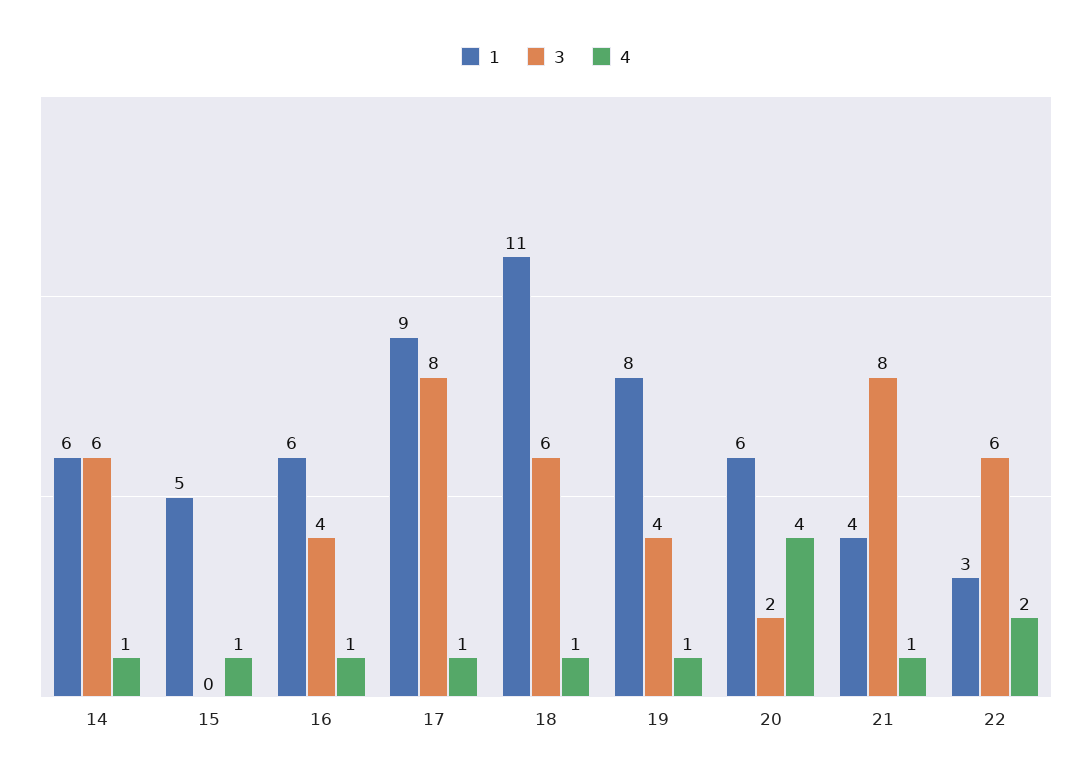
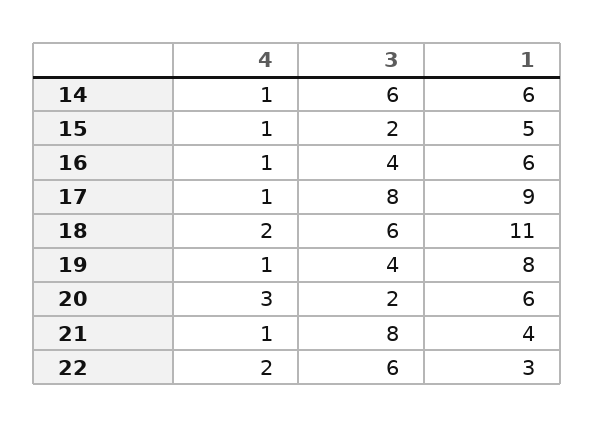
3, 15: 0 -> 2
4, 18: 1 -> 2
4, 20: 4 -> 3

